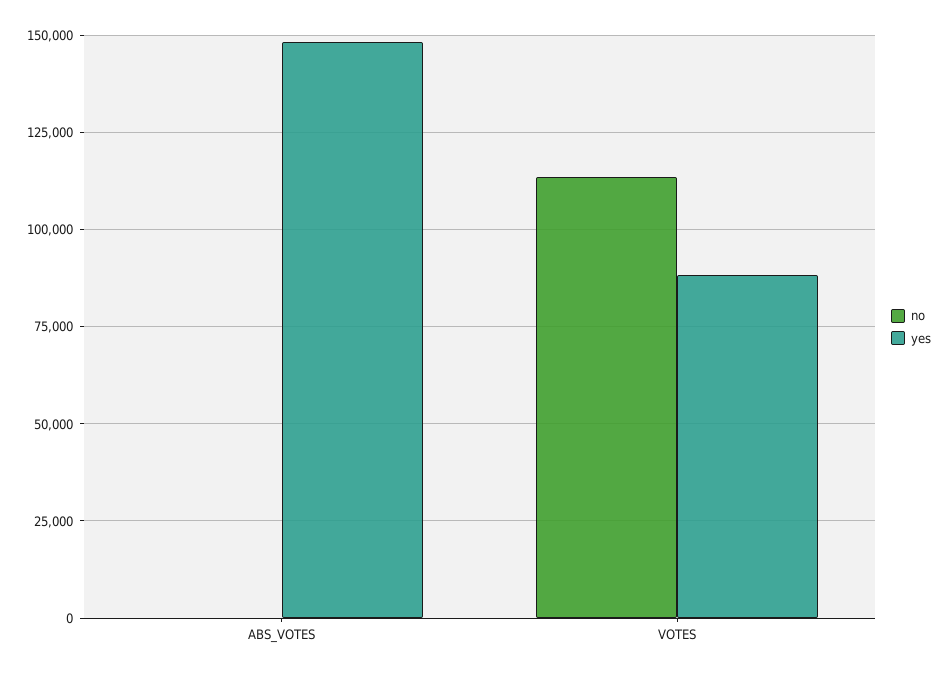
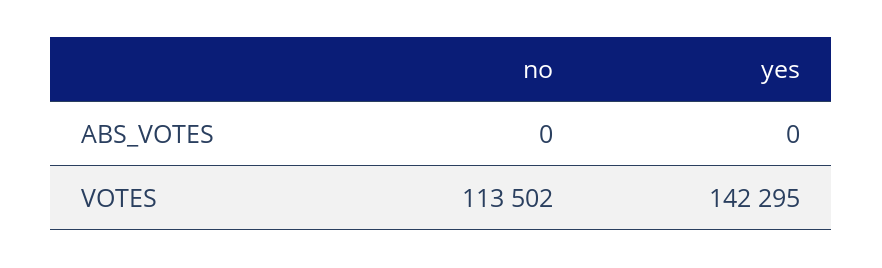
yes, ABS_VOTES: 147500 -> 0
yes, VOTES: 87500 -> 142295

